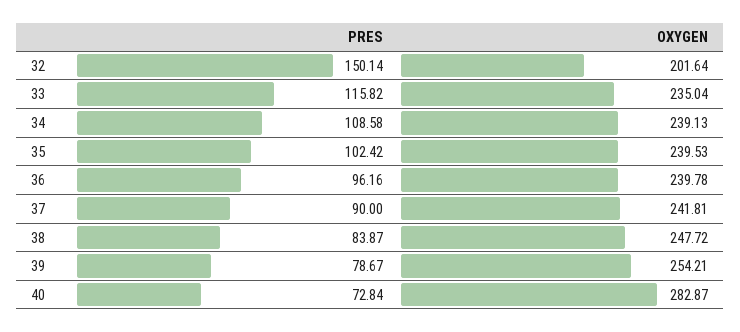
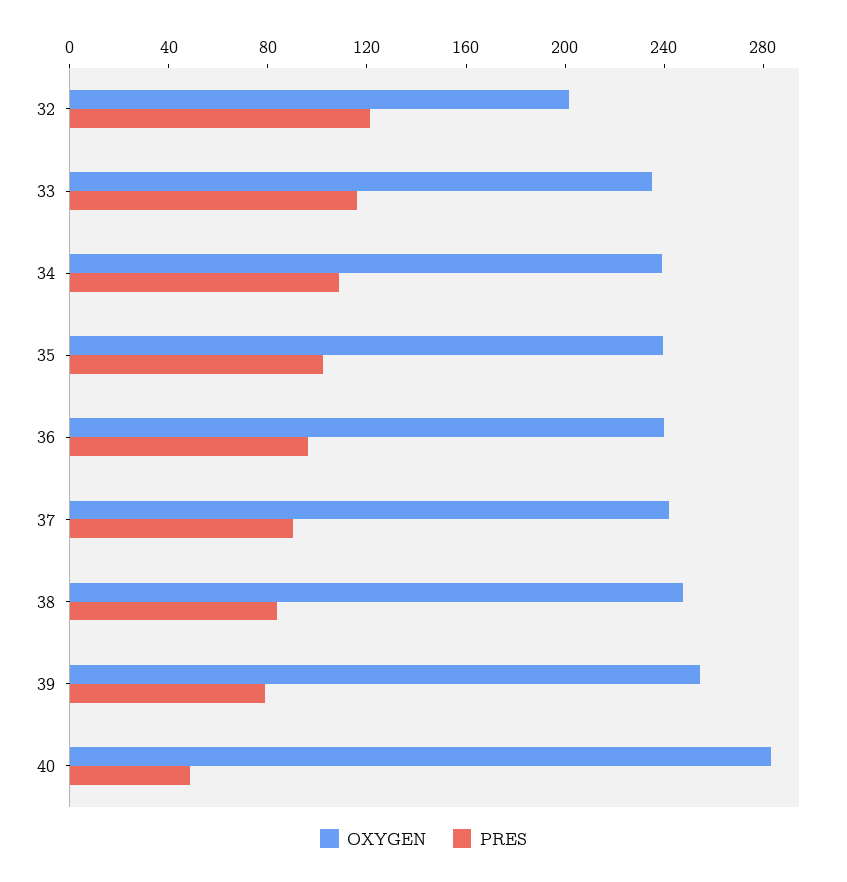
PRES, 32: 150.14 -> 120
PRES, 40: 72.84 -> 50

